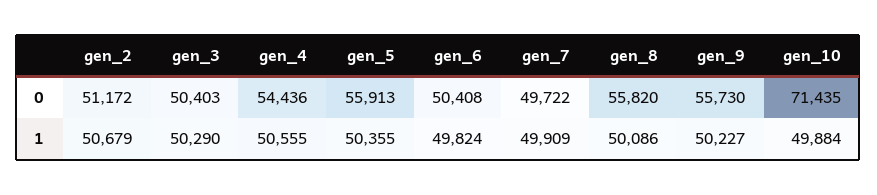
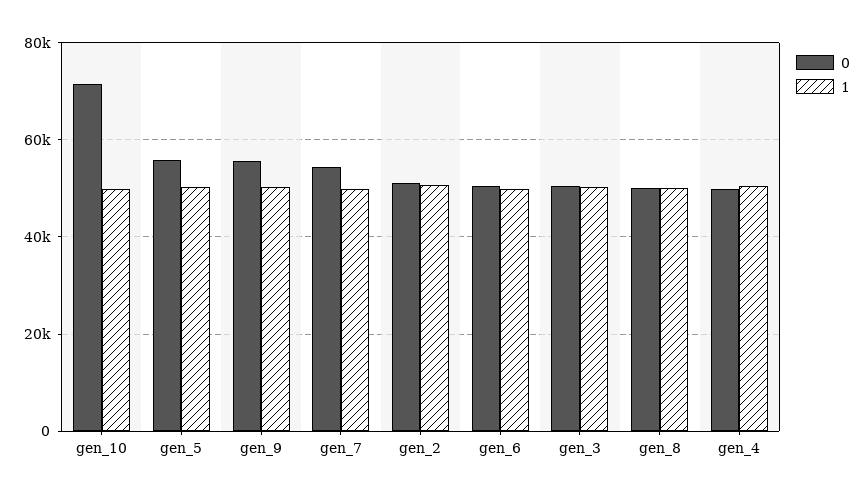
0, gen_4: 54436 -> 50000
0, gen_7: 49722 -> 54000
0, gen_8: 55820 -> 50000

